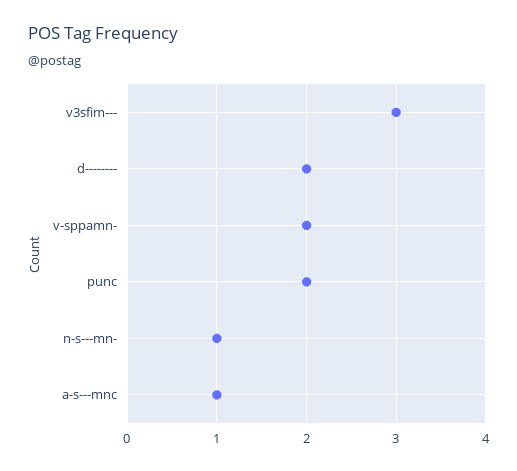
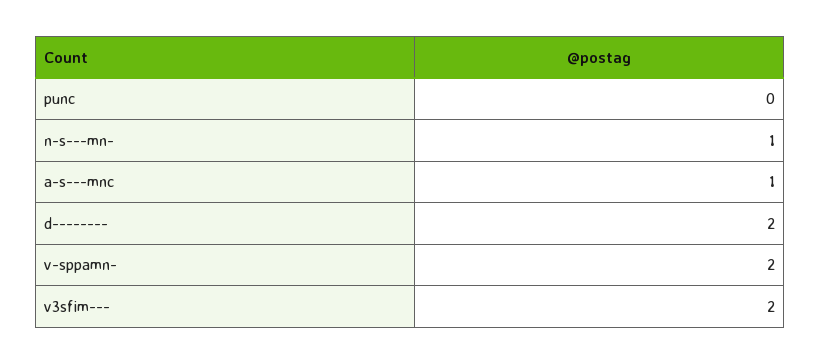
v3sfim---: 3 -> 2
punc: 2 -> 0

